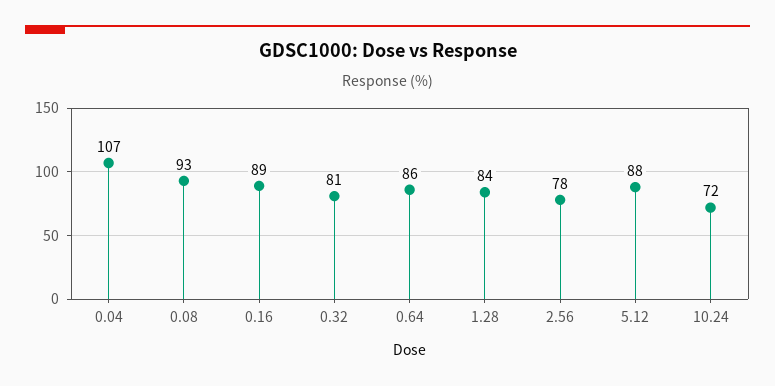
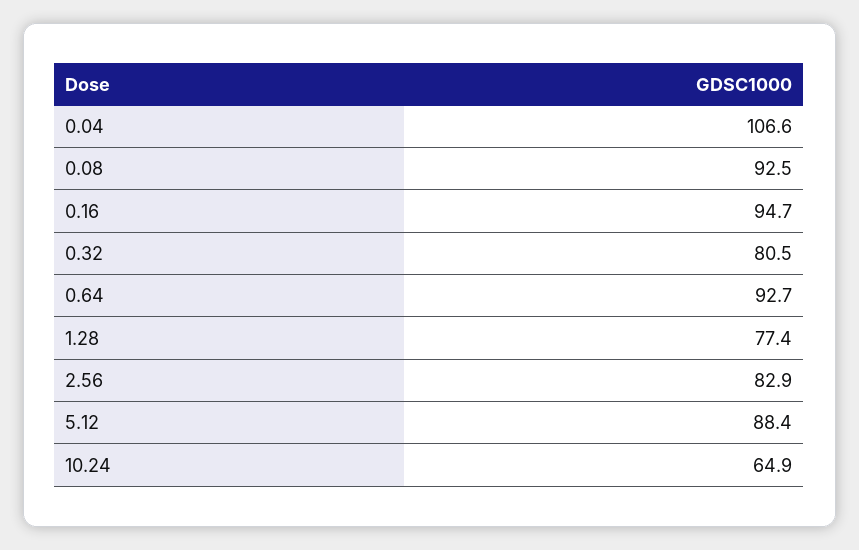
0.16: 89 -> 94.7
0.64: 86 -> 92.7
1.28: 84 -> 77.4
2.56: 78 -> 82.9
10.24: 72 -> 64.9

